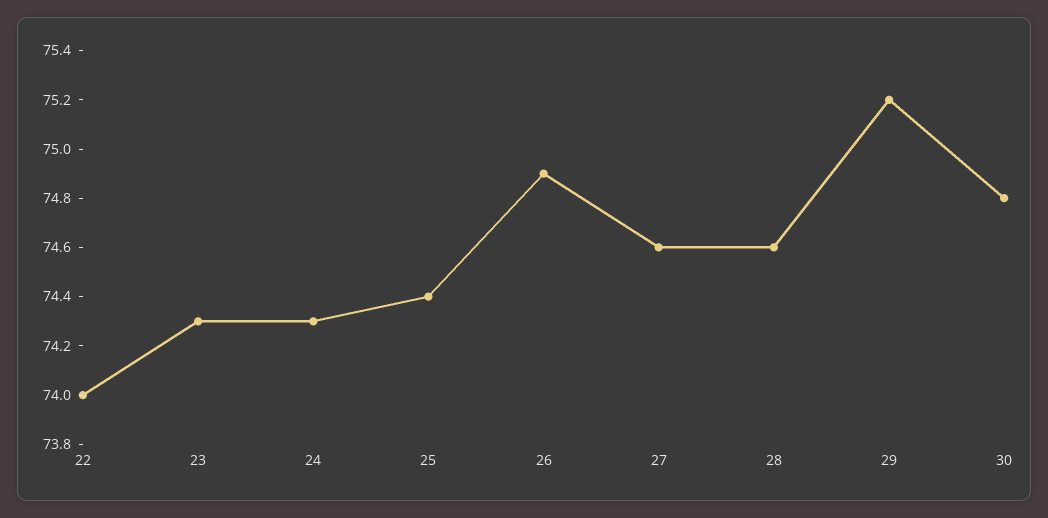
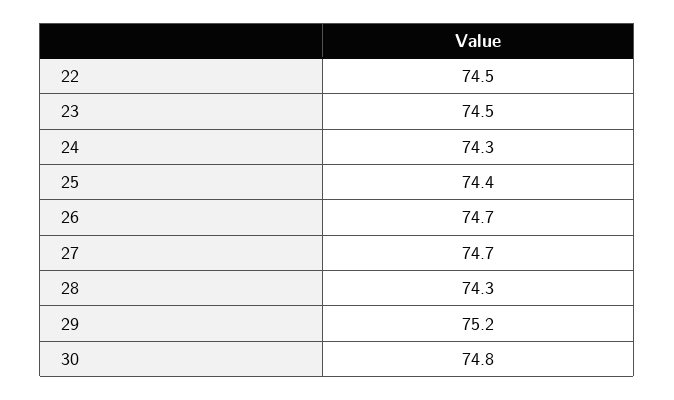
22: 74 -> 74.5
23: 74.3 -> 74.5
26: 74.9 -> 74.7
27: 74.6 -> 74.7
28: 74.6 -> 74.3

